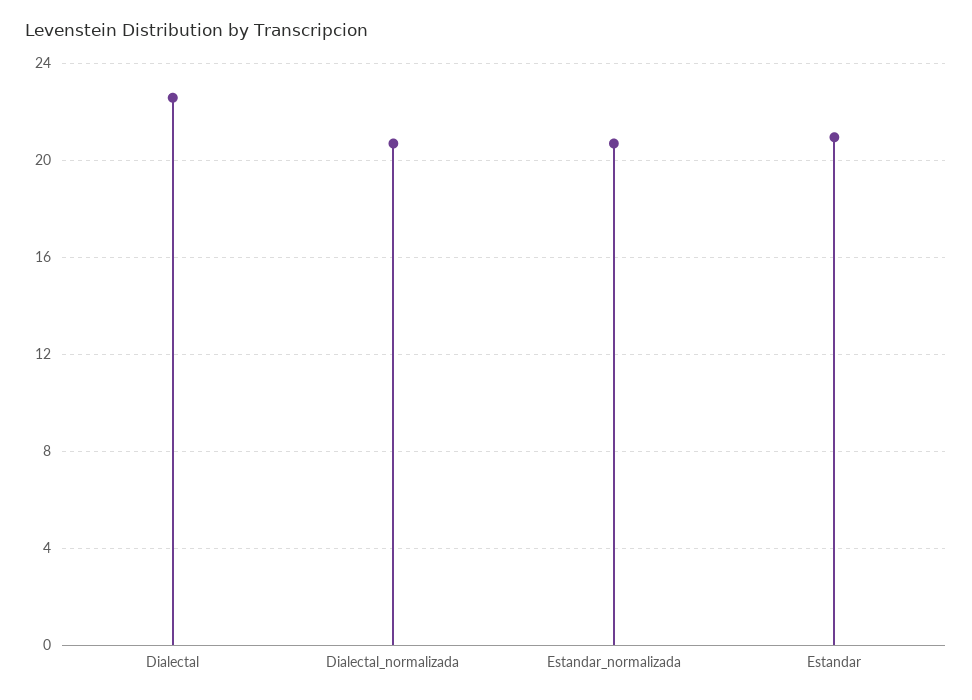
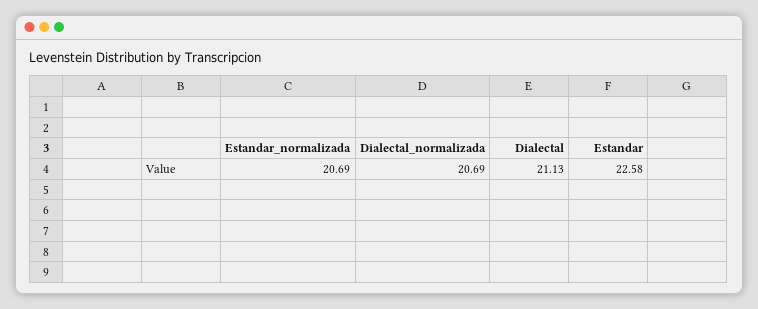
Dialectal: 22.5 -> 21.13
Estandar: 21 -> 22.58

